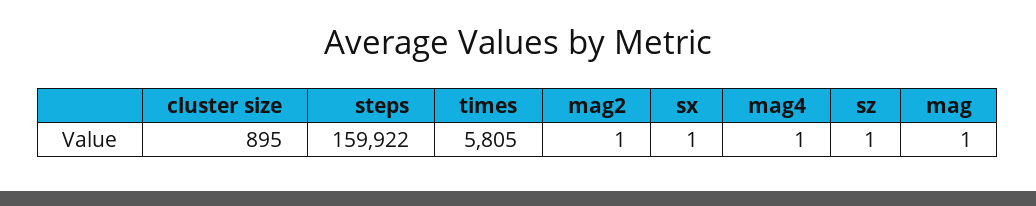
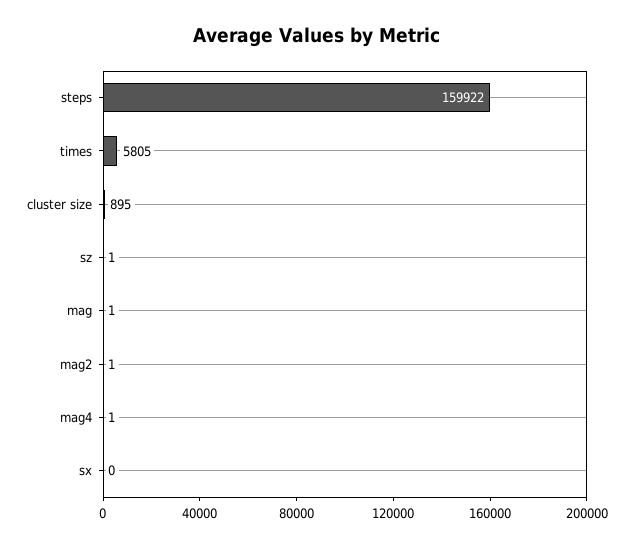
sx: 1 -> 0

